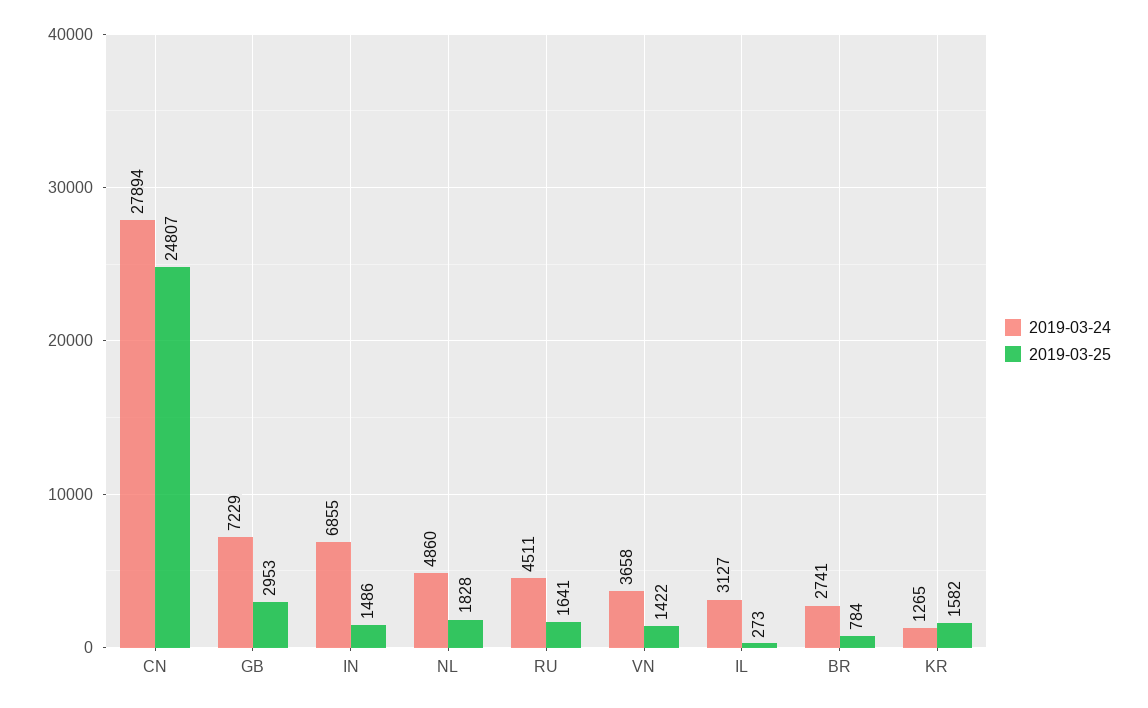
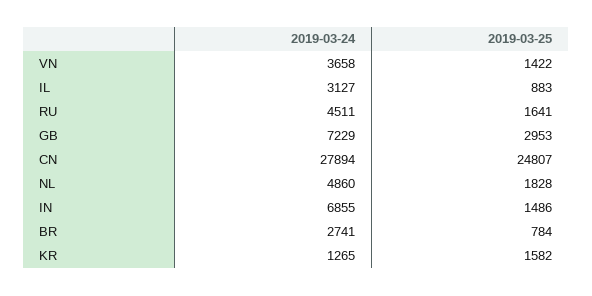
2019-03-25, IL: 273 -> 883

